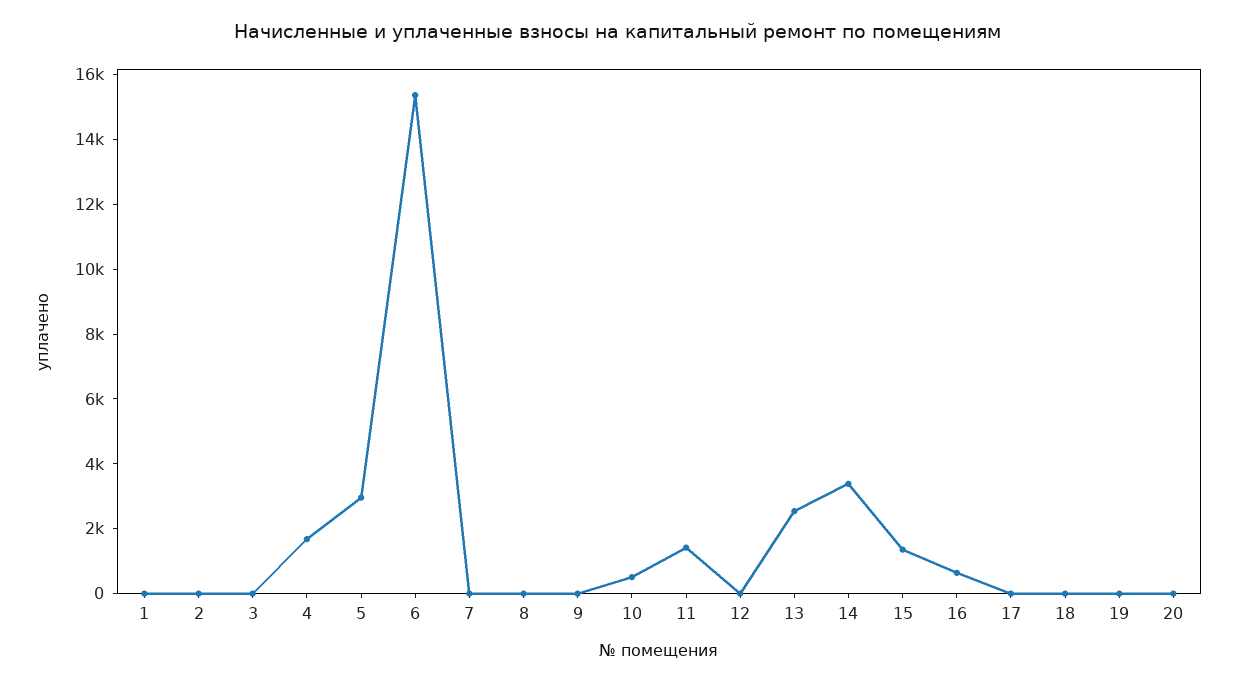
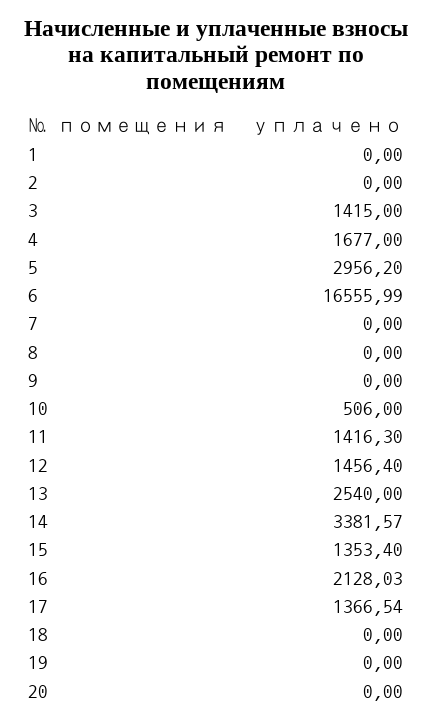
3: 0 -> 1415
6: 15500 -> 16555.99
12: 0 -> 1456.4
16: 500 -> 2128.03
17: 0 -> 1366.54

